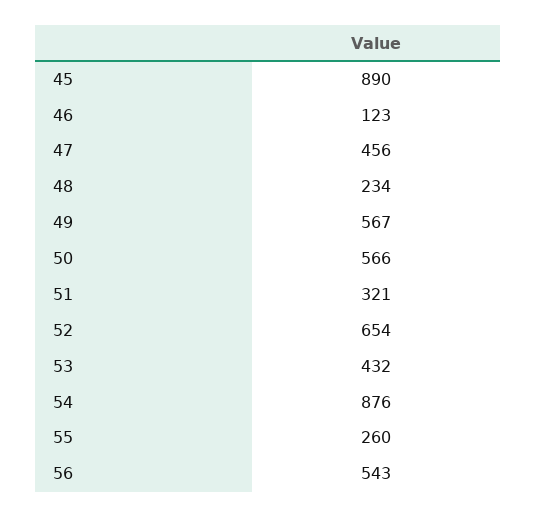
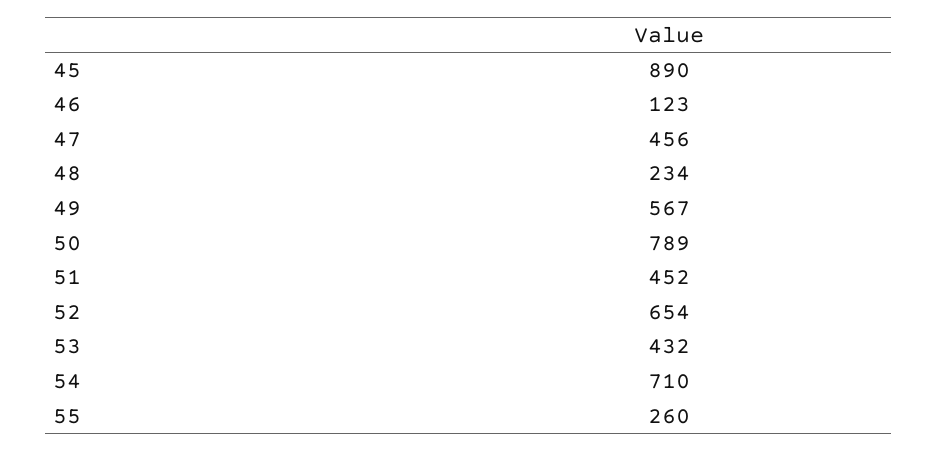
50: 566 -> 789
51: 321 -> 452
54: 876 -> 710
56: 543 -> none

